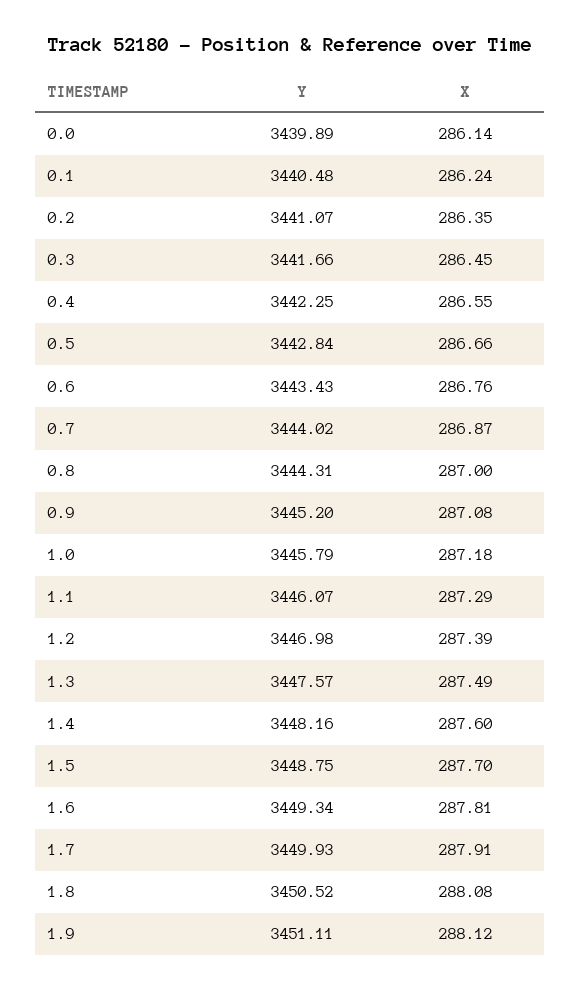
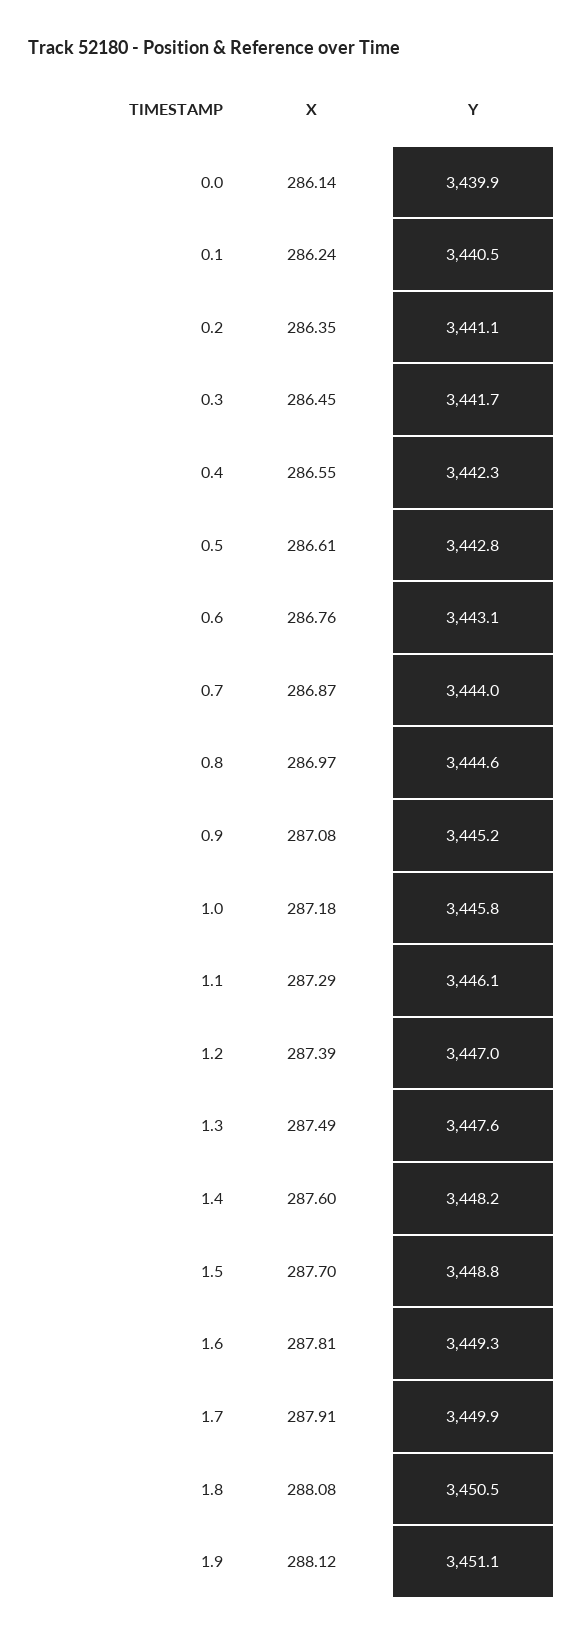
X, 0.5: 286.66 -> 286.61
Y, 0.6: 3443.43 -> 3443.1
Y, 0.8: 3444.31 -> 3444.6
X, 0.8: 287 -> 286.97

